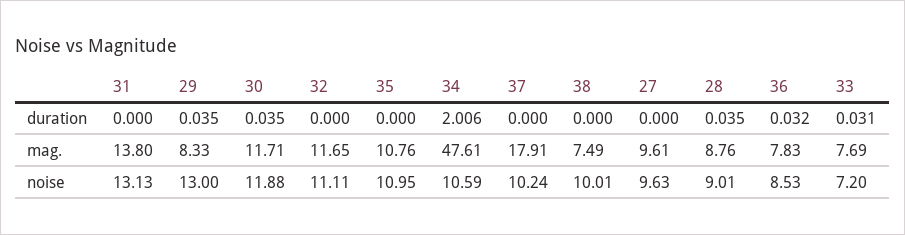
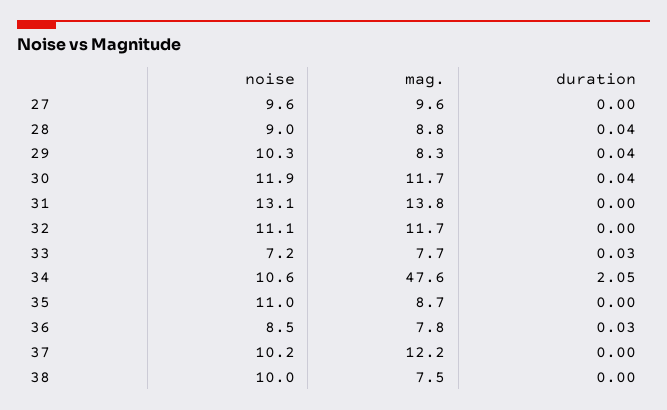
34, duration: 2.006 -> 2.05
35, mag.: 10.76 -> 8.7
37, mag.: 17.91 -> 12.2
29, noise: 13 -> 10.3

